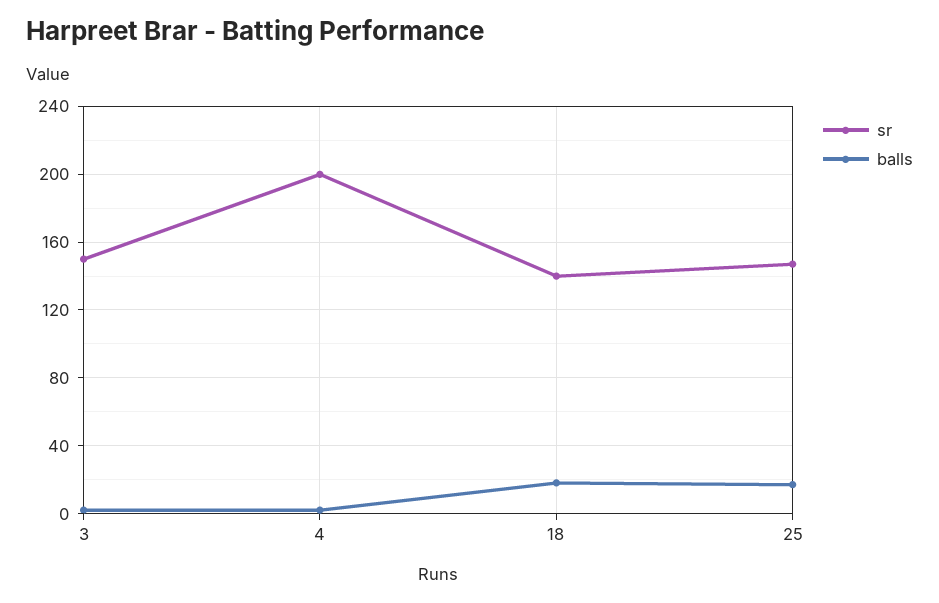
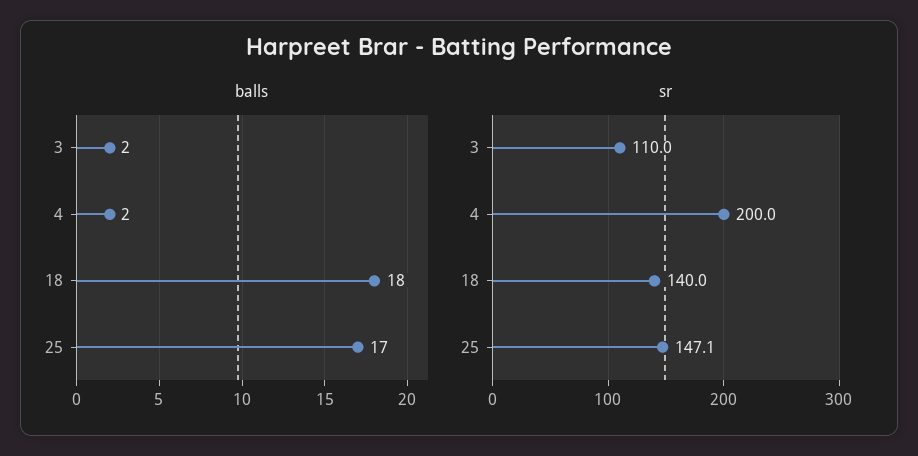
sr, 3: 150 -> 110

